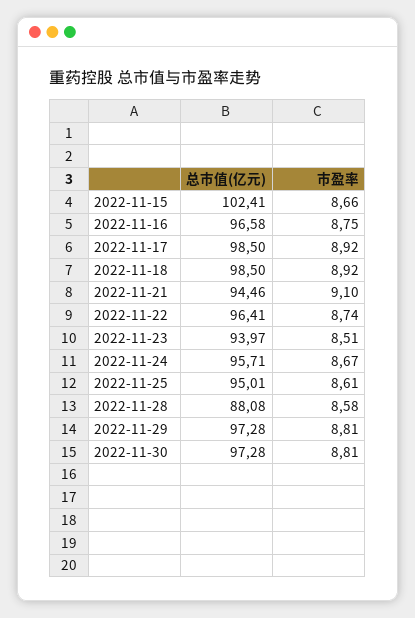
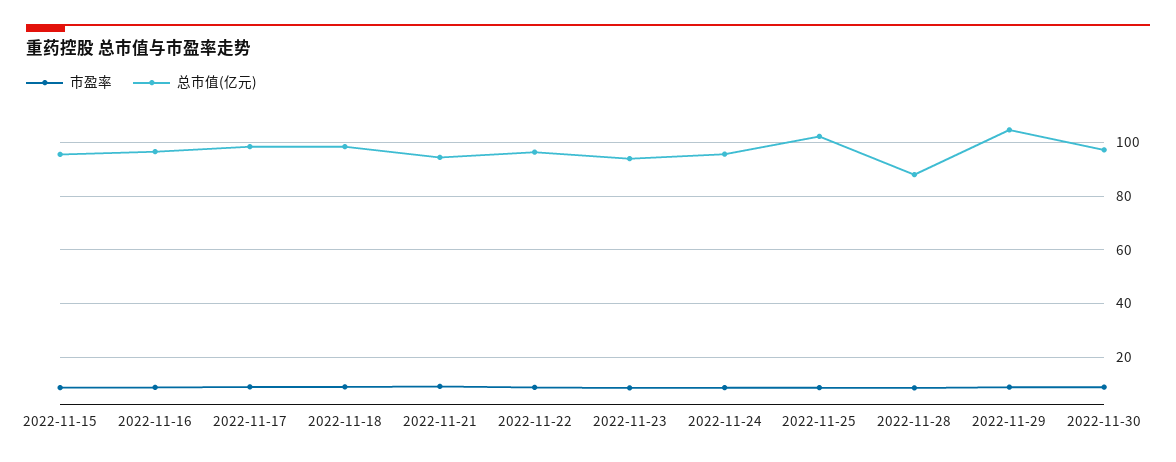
总市值(亿元), 2022-11-15: 102.41 -> 95
总市值(亿元), 2022-11-25: 95.01 -> 102.5
总市值(亿元), 2022-11-29: 97.28 -> 105

